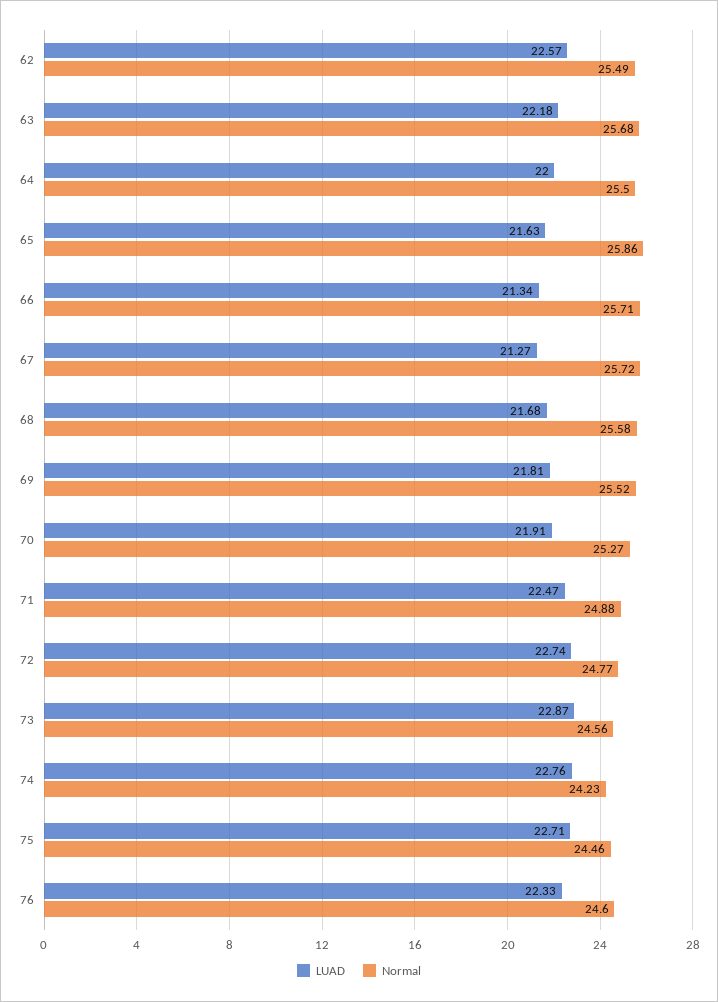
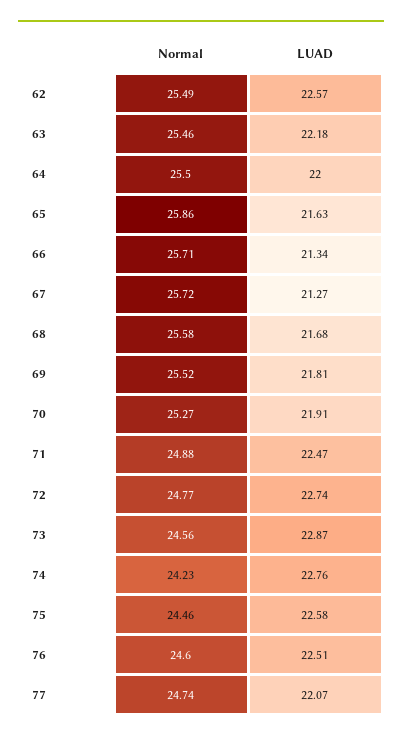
Normal, 63: 25.68 -> 25.46
LUAD, 75: 22.71 -> 22.58
LUAD, 76: 22.33 -> 22.51
Normal, 77: none -> 24.74
LUAD, 77: none -> 22.07

